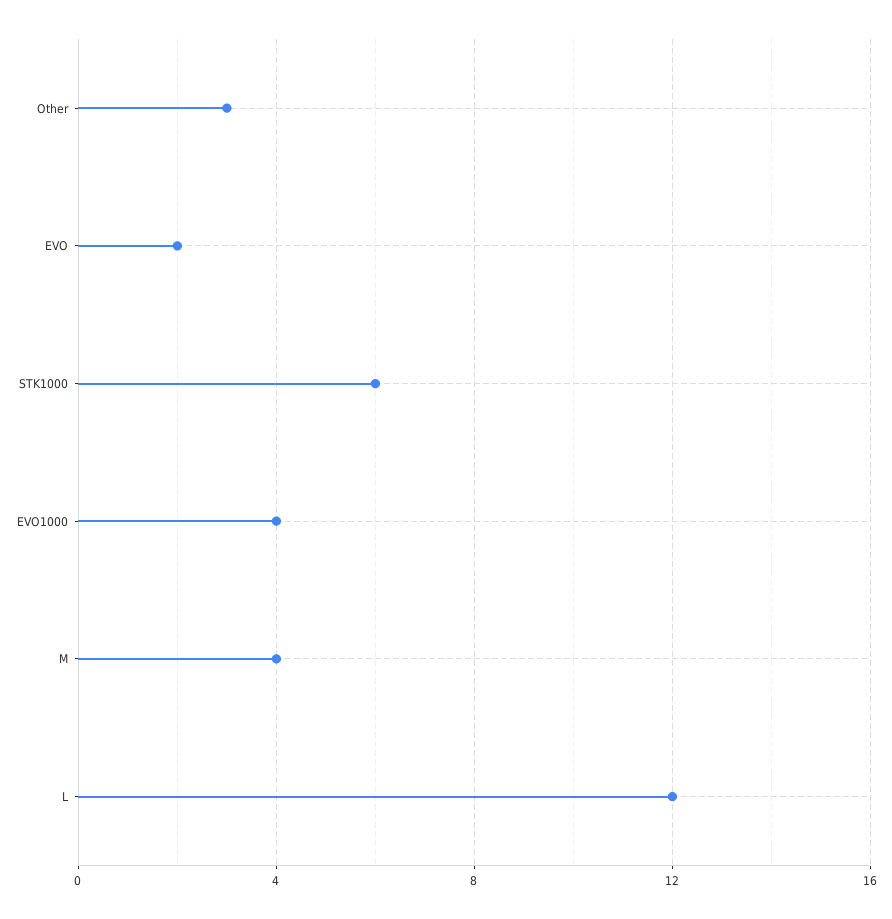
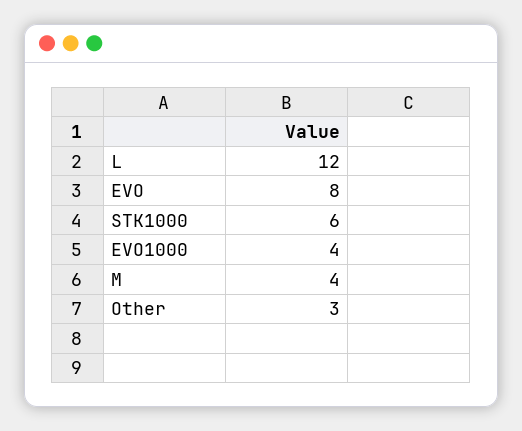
EVO: 2 -> 8

